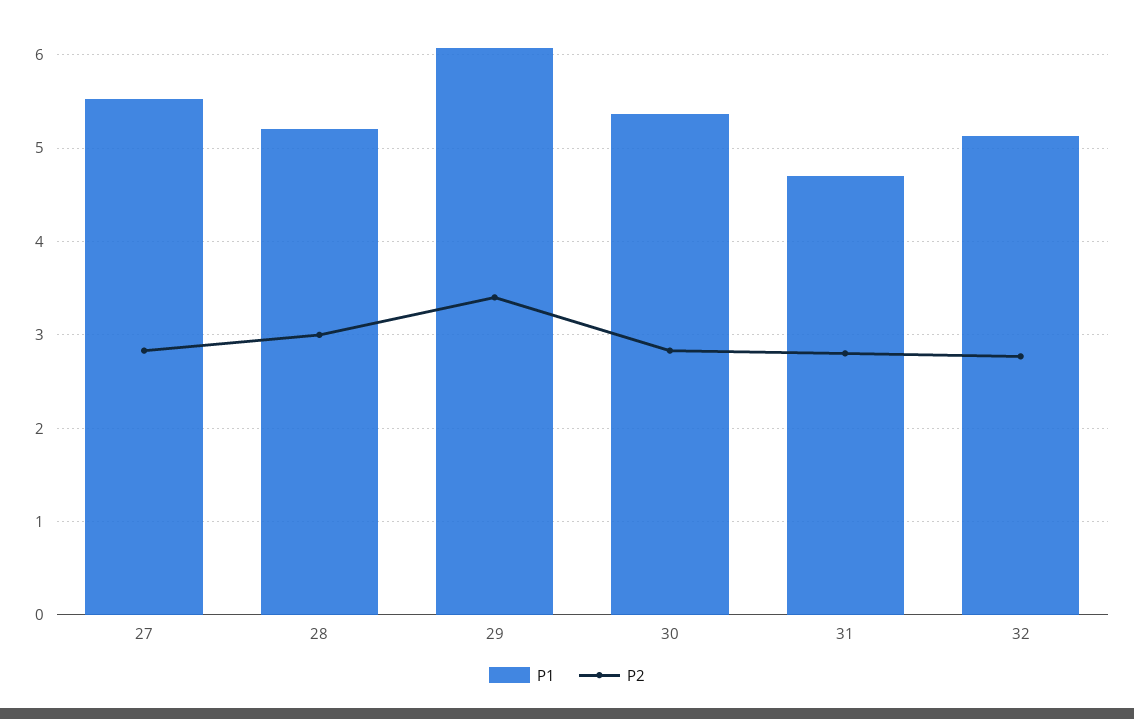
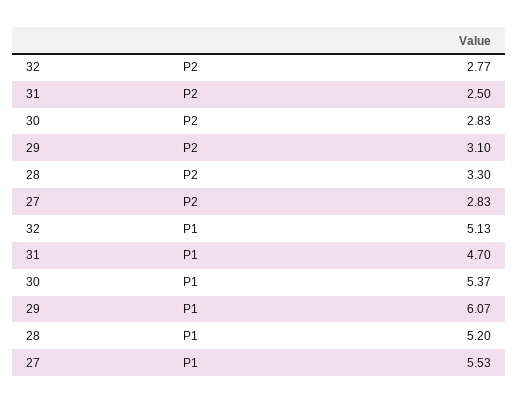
P2, 28: 3 -> 3.3
P2, 29: 3.4 -> 3.1
P2, 31: 2.8 -> 2.5

